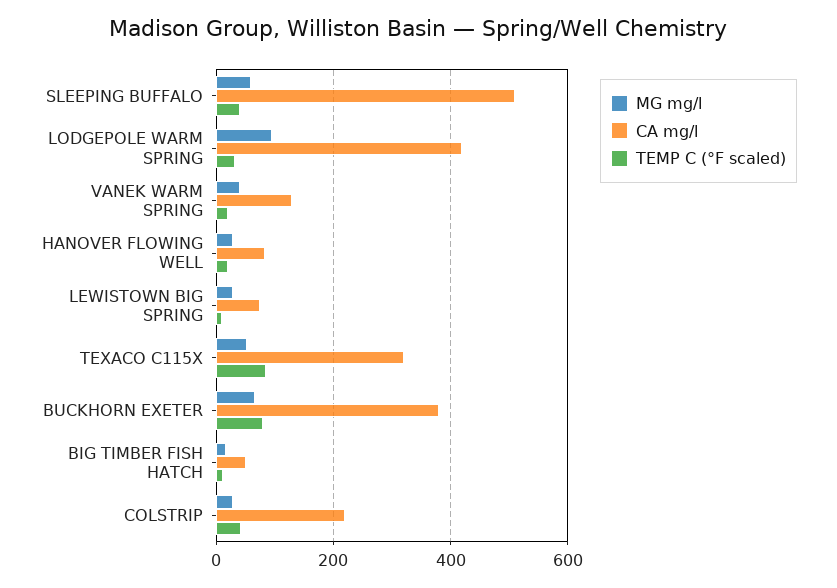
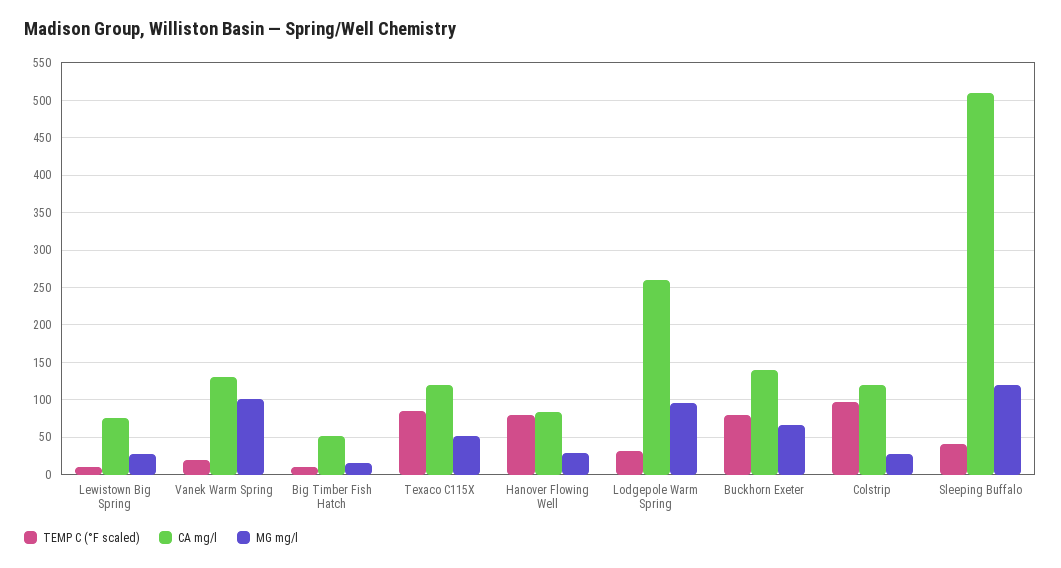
MG mg/l, SLEEPING BUFFALO: 60 -> 120
CA mg/l, LODGEPOLE WARM SPRING: 420 -> 260
MG mg/l, VANEK WARM SPRING: 40 -> 100
TEMP C (°F scaled), HANOVER FLOWING WELL: 20 -> 80
CA mg/l, TEXACO C115X: 320 -> 120
CA mg/l, BUCKHORN EXETER: 380 -> 140
CA mg/l, COLSTRIP: 220 -> 120
TEMP C (°F scaled), COLSTRIP: 40 -> 100

